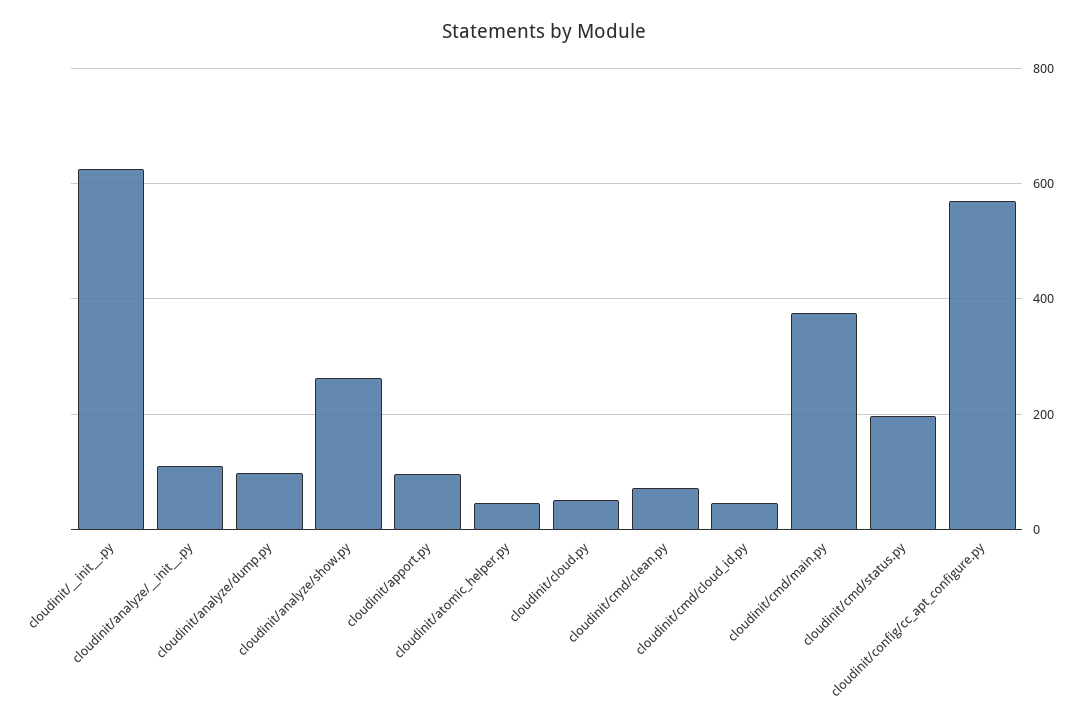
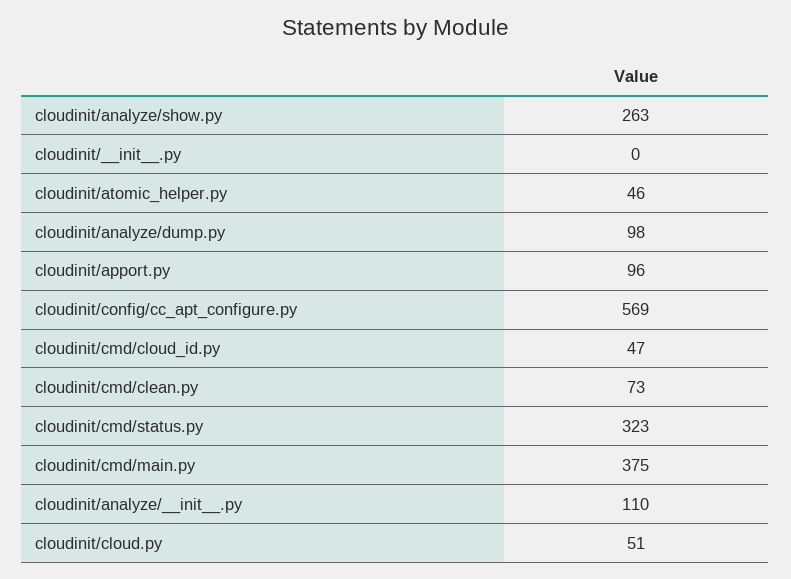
cloudinit/__init__.py: 620 -> 0
cloudinit/cmd/status.py: 200 -> 323

